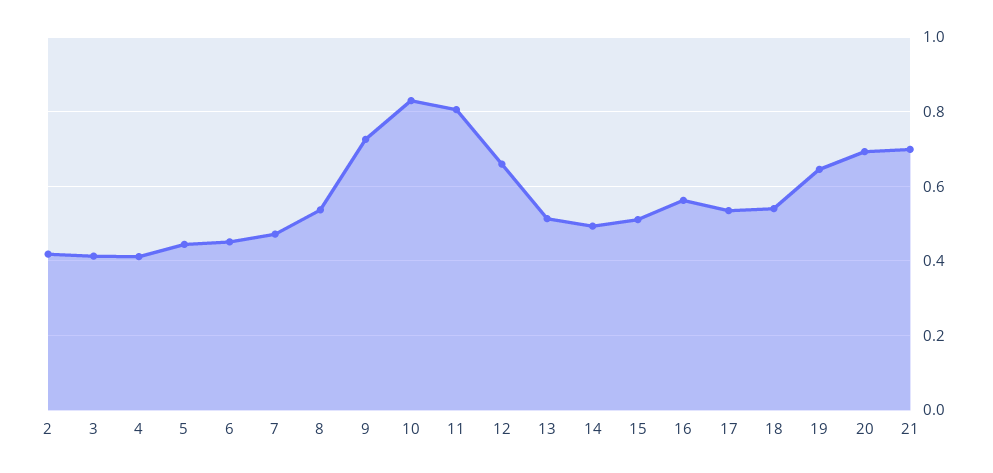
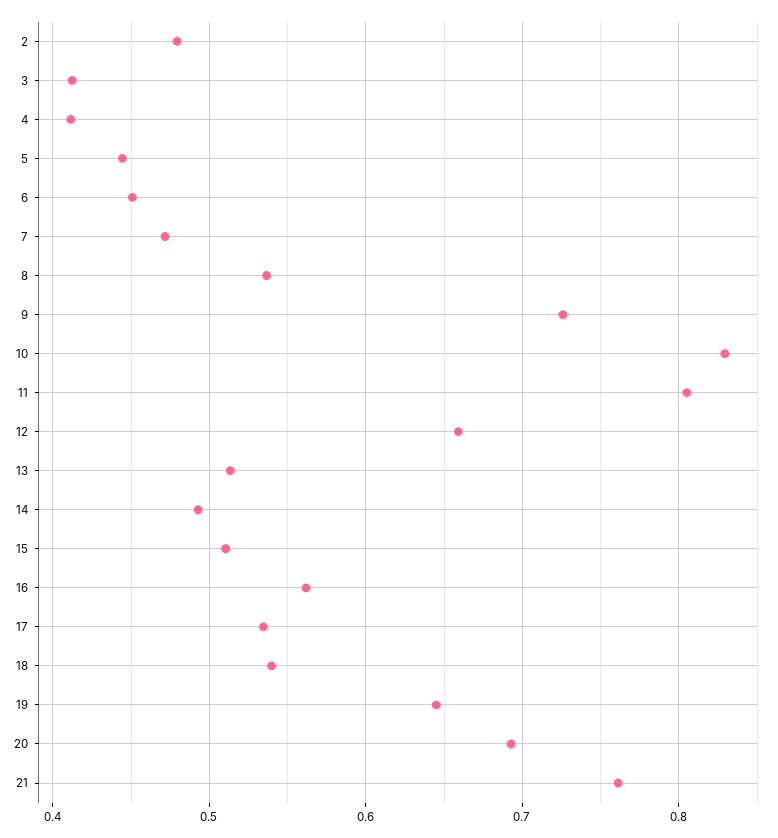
2: 0.42 -> 0.48
21: 0.7 -> 0.76

